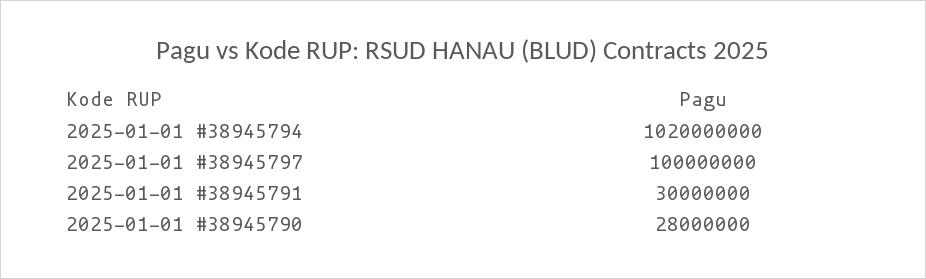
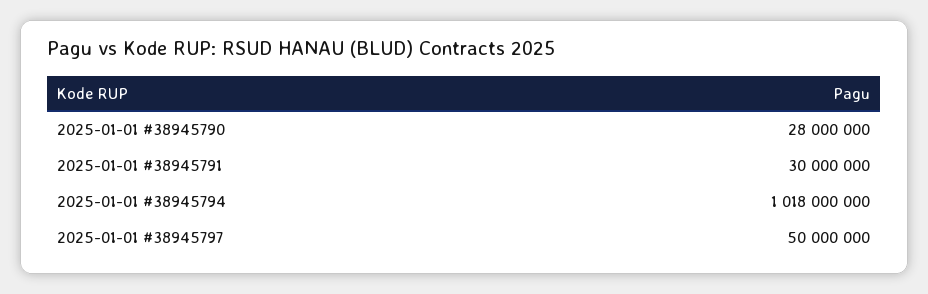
2025-01-01 #38945794: 1020000000 -> 1018000000
2025-01-01 #38945797: 100000000 -> 50000000

